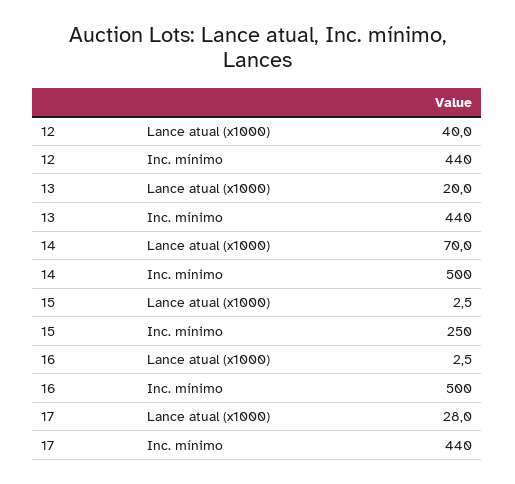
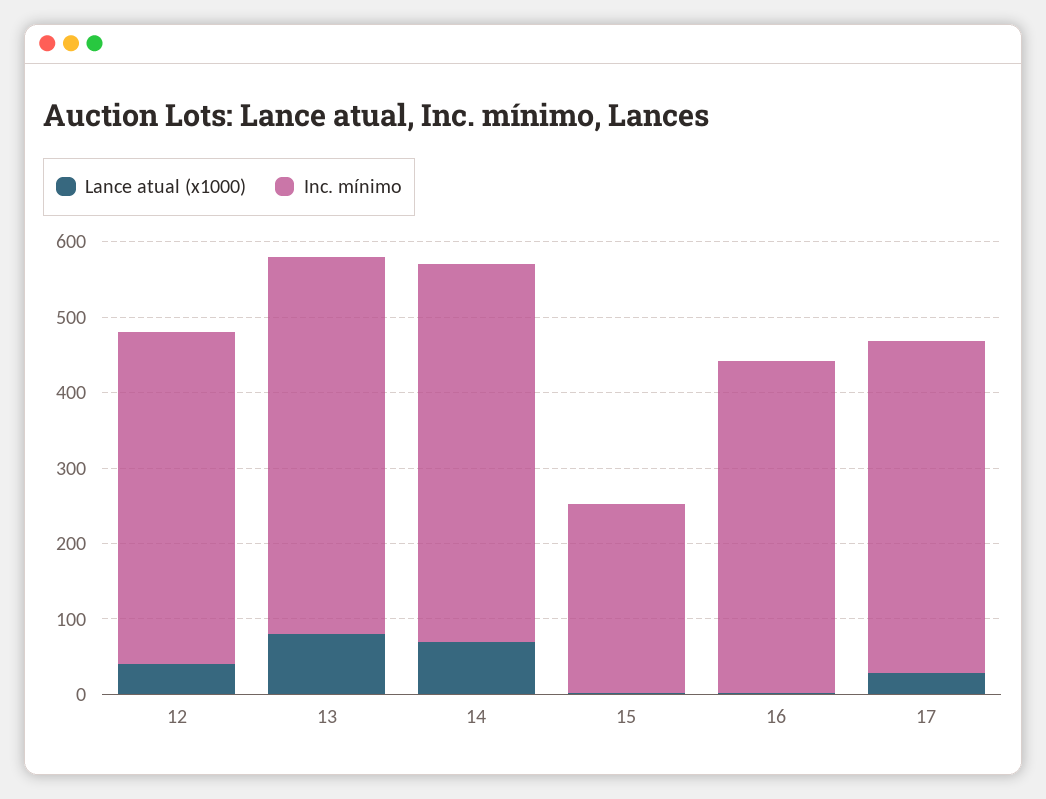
Lance atual (x1000), 13: 20 -> 80
Inc. mínimo, 13: 440 -> 500
Inc. mínimo, 16: 500 -> 440

